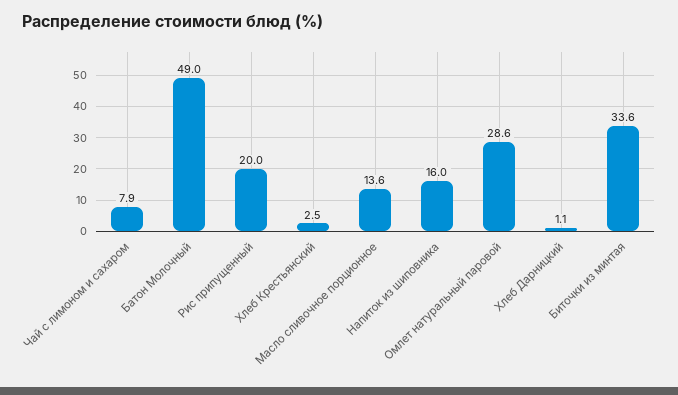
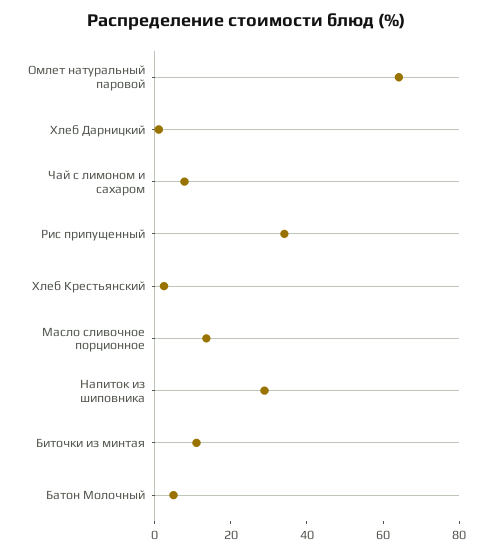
Батон Молочный: 49 -> 5
Рис припущенный: 20 -> 35
Напиток из шиповника: 16 -> 30
Омлет натуральный паровой: 28.6 -> 65
Биточки из минтая: 33.6 -> 10

